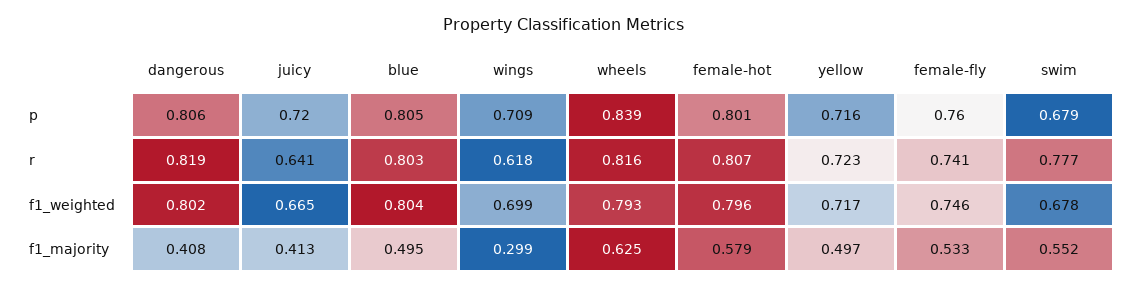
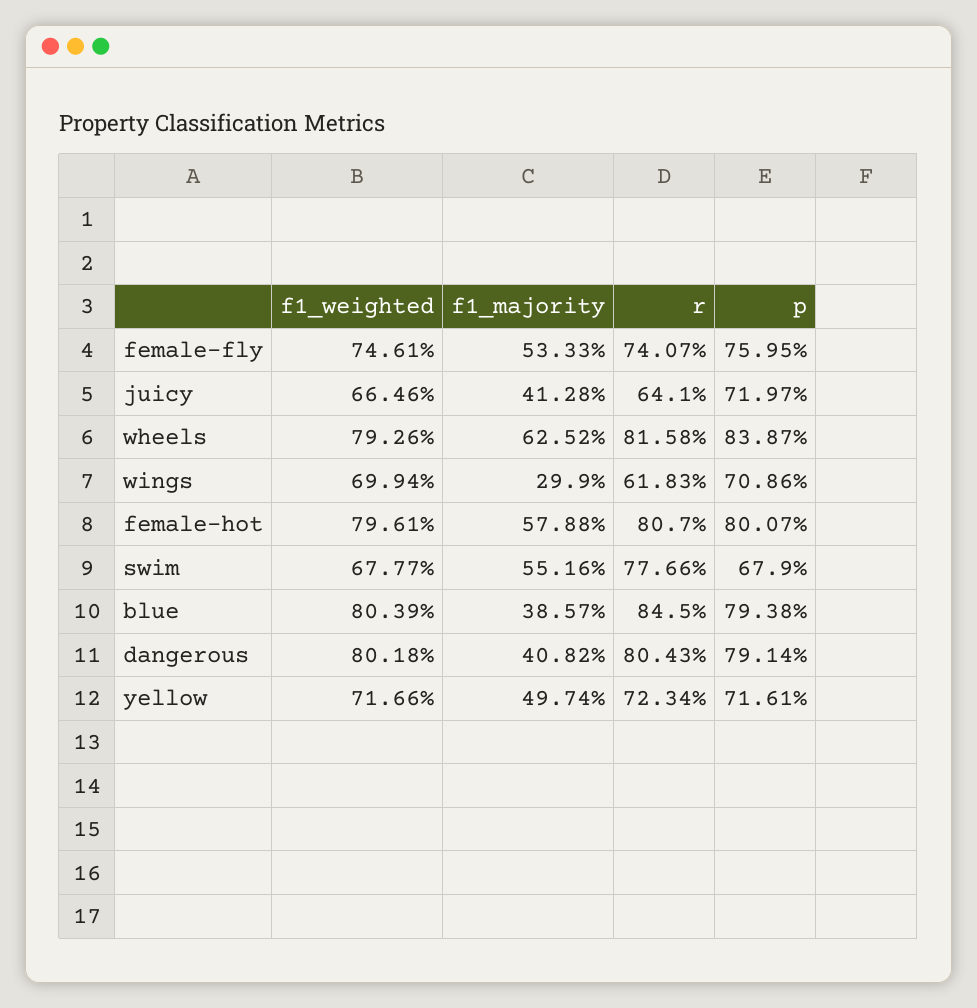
dangerous, p: 0.806 -> 0.7914
blue, p: 0.805 -> 0.7938
dangerous, r: 0.819 -> 0.8043
blue, r: 0.803 -> 0.845
blue, f1_majority: 0.495 -> 0.3857

